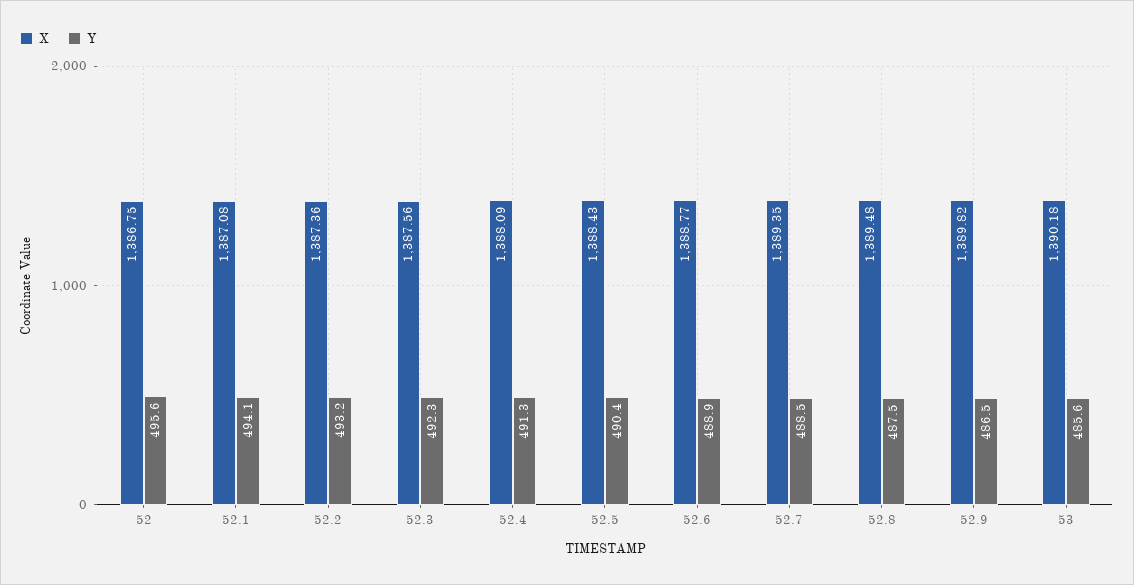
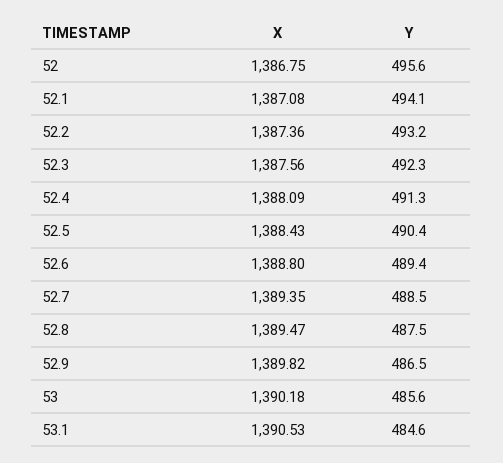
X, 52.6: 1388.77 -> 1388.8
Y, 52.6: 488.9 -> 489.4
X, 52.8: 1389.48 -> 1389.47
X, 53.1: none -> 1390.53
Y, 53.1: none -> 484.6

